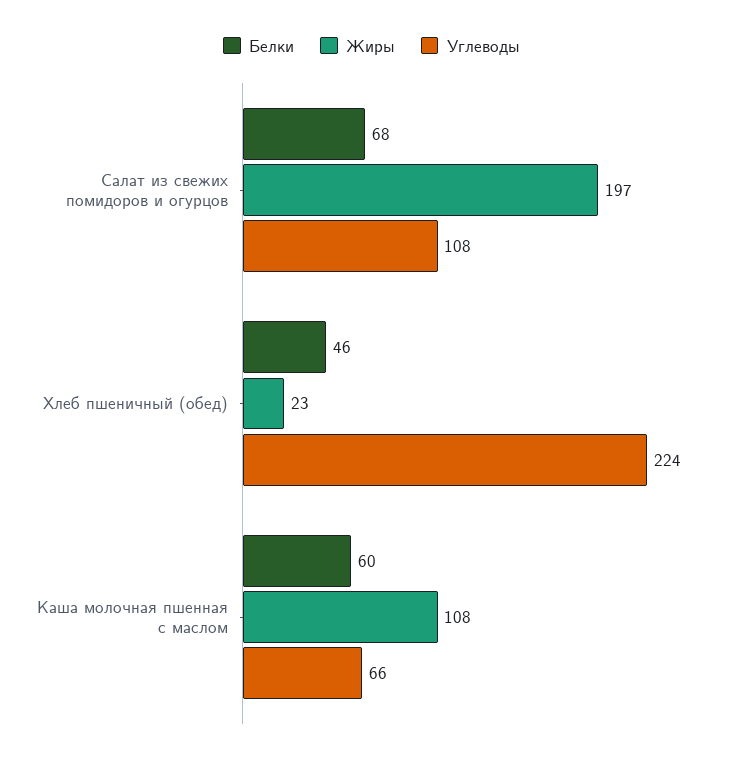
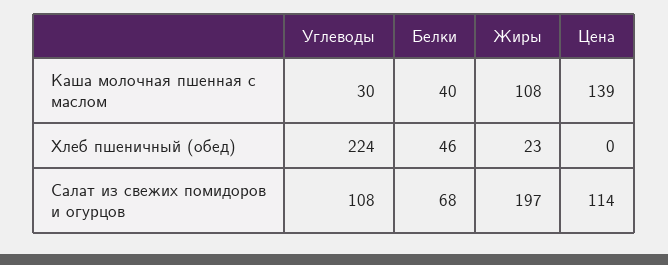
Белки, Каша молочная пшенная с маслом: 60 -> 40
Углеводы, Каша молочная пшенная с маслом: 66 -> 30
Цена, Каша молочная пшенная с маслом: none -> 139
Цена, Хлеб пшеничный (обед): none -> 0
Цена, Салат из свежих помидоров и огурцов: none -> 114

